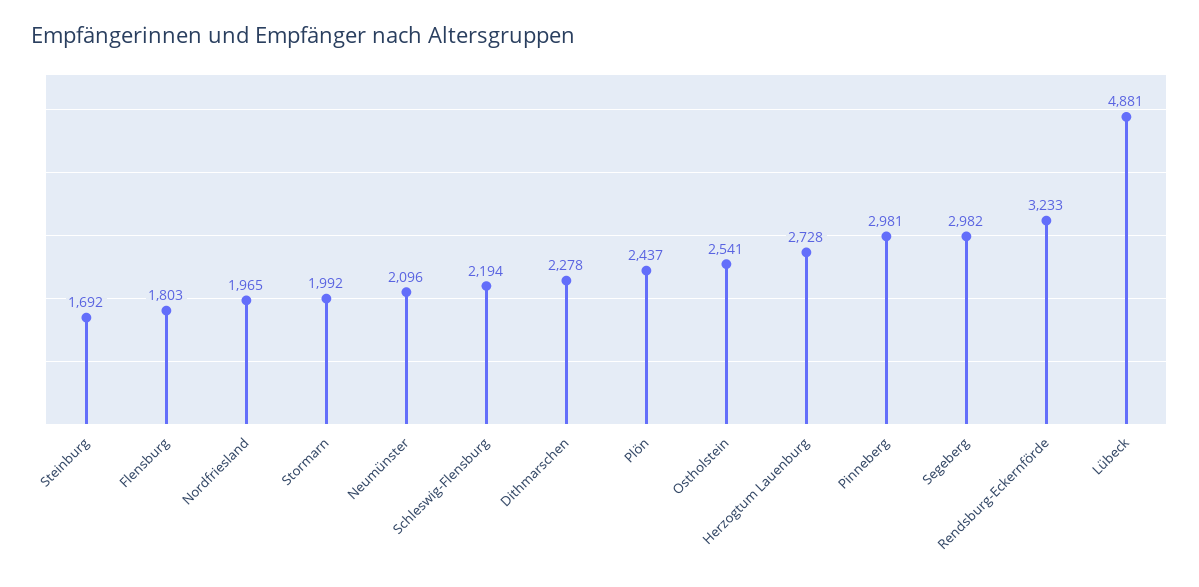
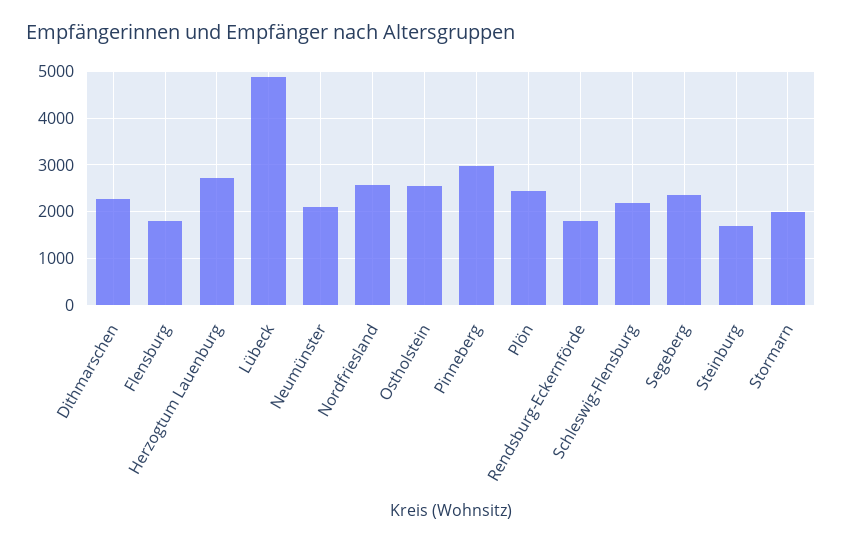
Nordfriesland: 1965 -> 2600
Segeberg: 2982 -> 2400
Rendsburg-Eckernförde: 3233 -> 1800

